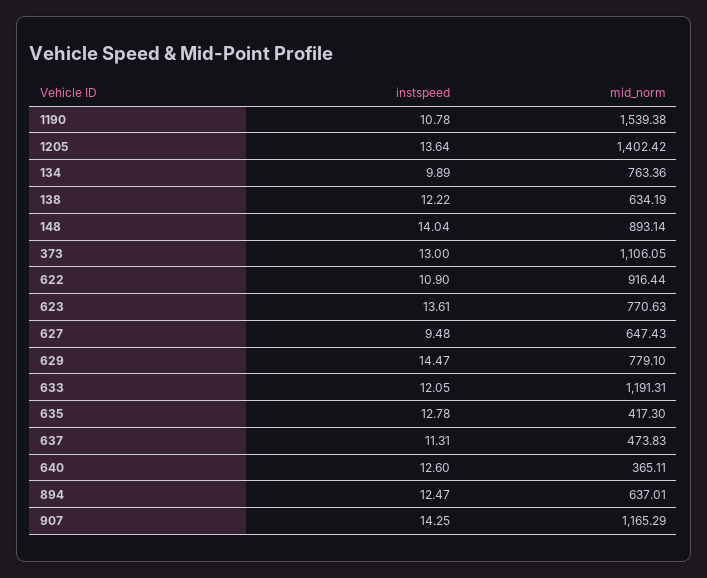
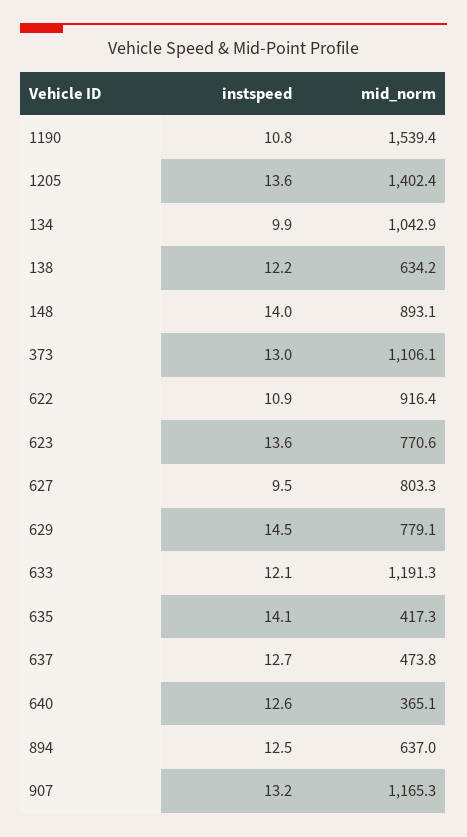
mid_norm, 134: 763.36 -> 1042.9
mid_norm, 627: 647.43 -> 803.3
instspeed, 635: 12.78 -> 14.1
instspeed, 637: 11.31 -> 12.7
instspeed, 907: 14.25 -> 13.2

